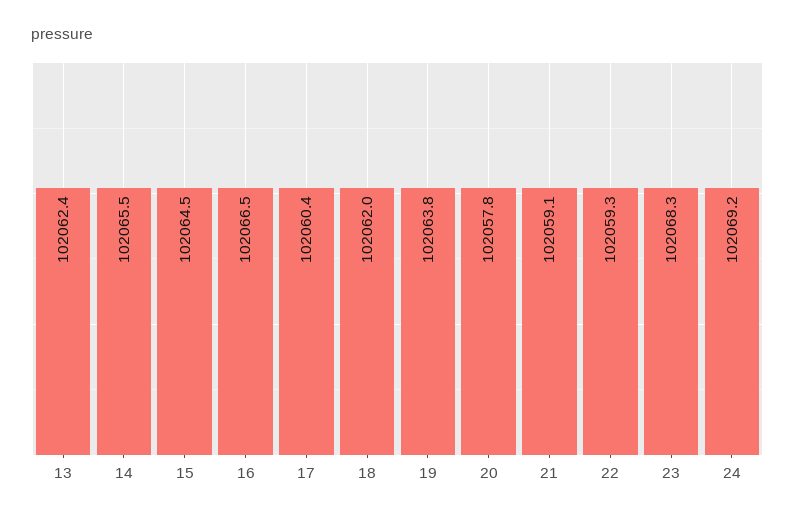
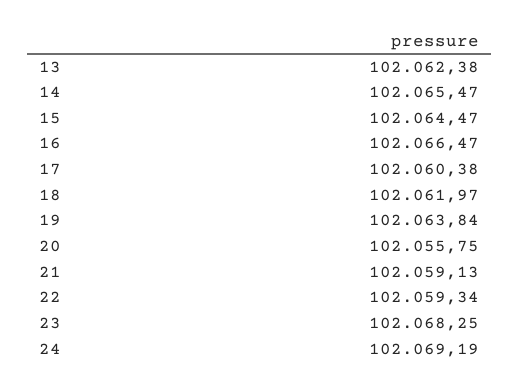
20: 102057.8 -> 102055.75

